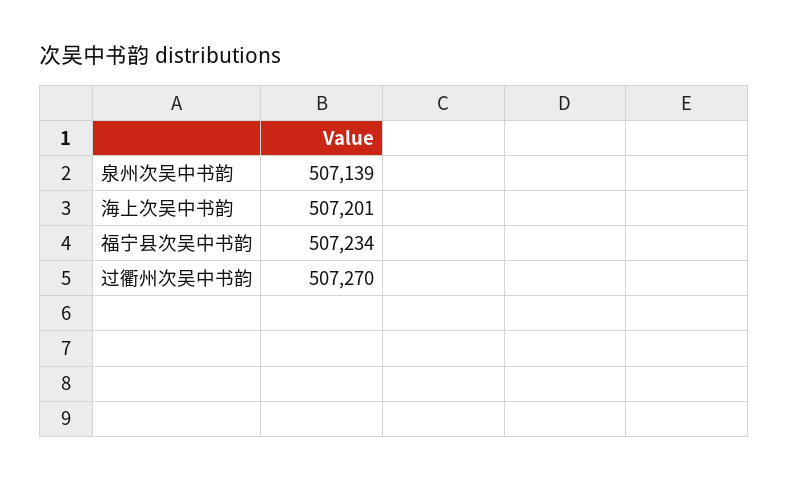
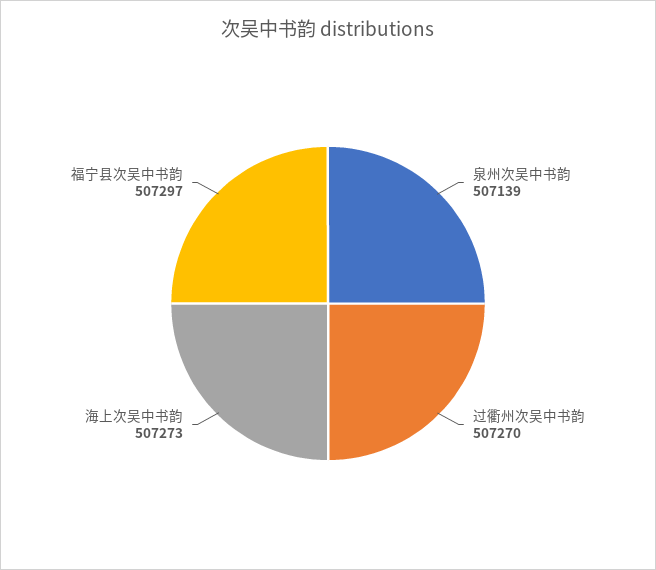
海上次吴中书韵: 507201 -> 507273
福宁县次吴中书韵: 507234 -> 507297

